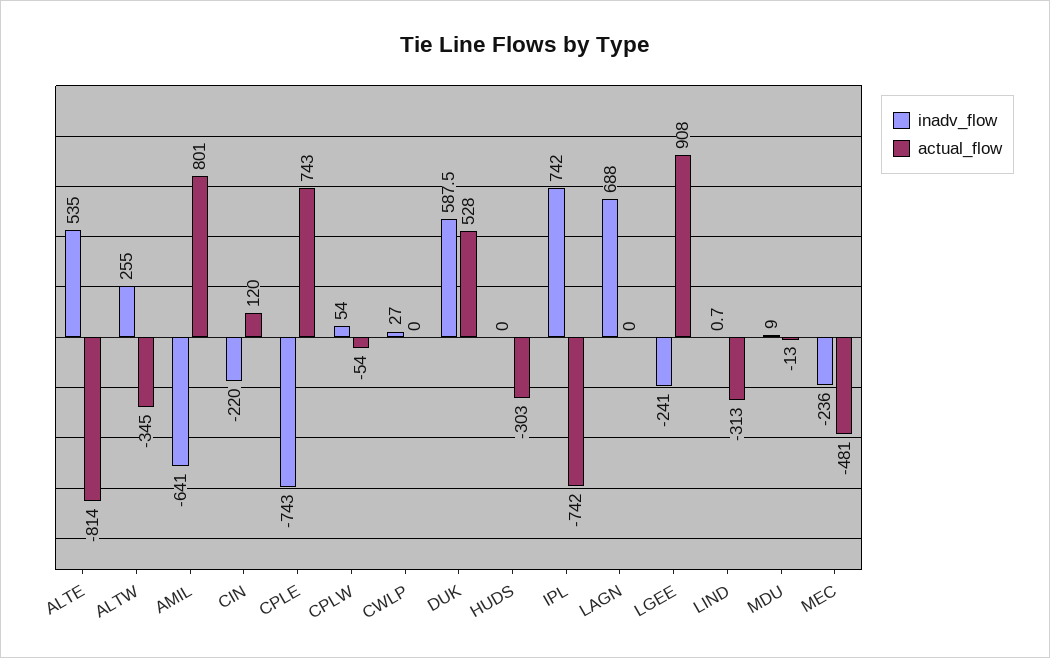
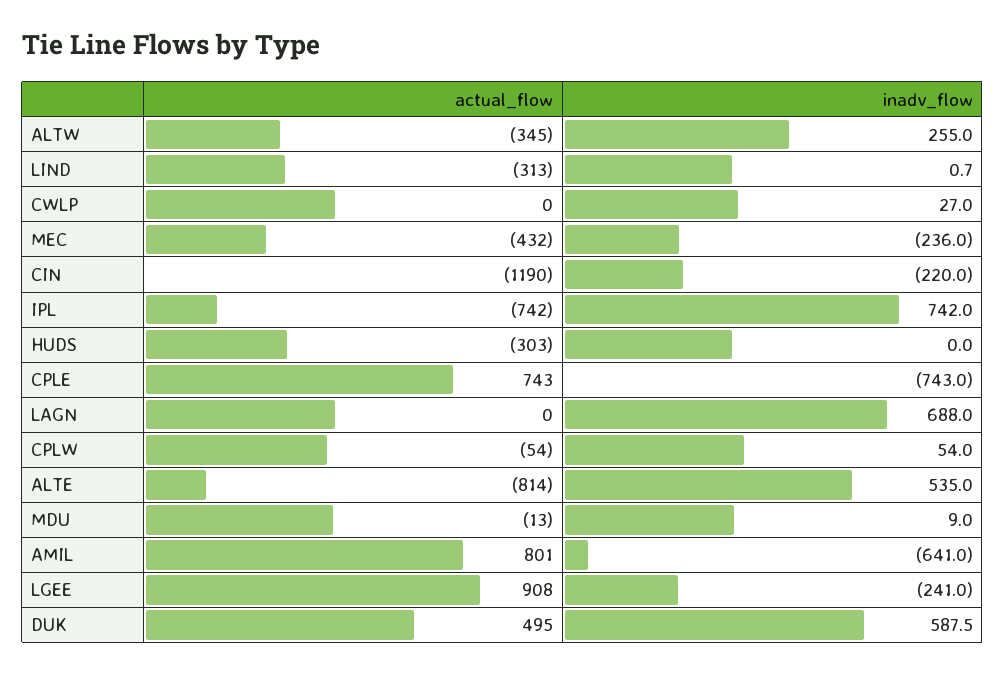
actual_flow, CIN: 120 -> -1190
actual_flow, DUK: 528 -> 495
actual_flow, MEC: -481 -> -432

